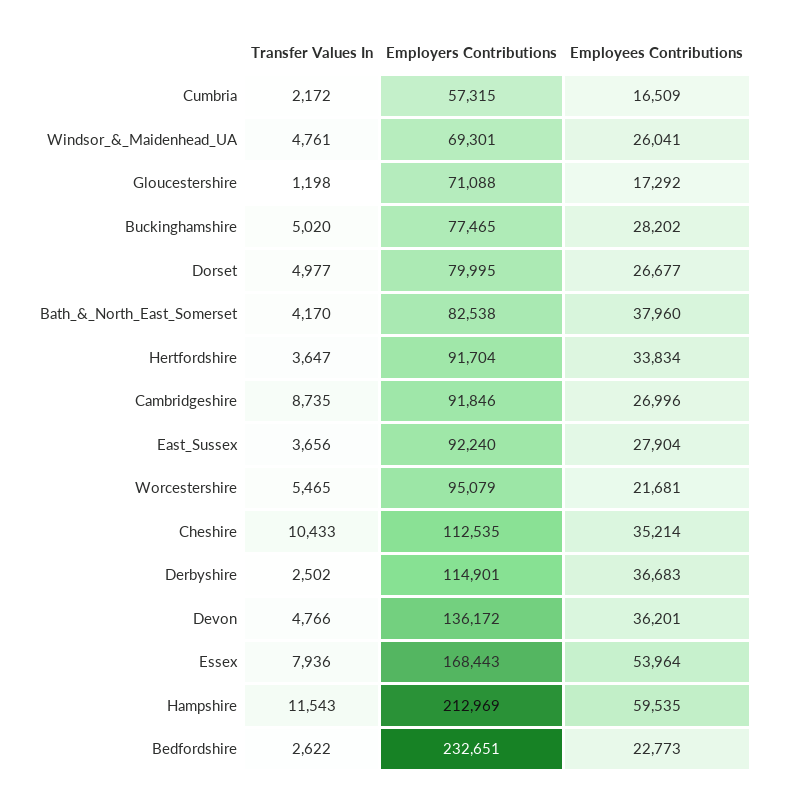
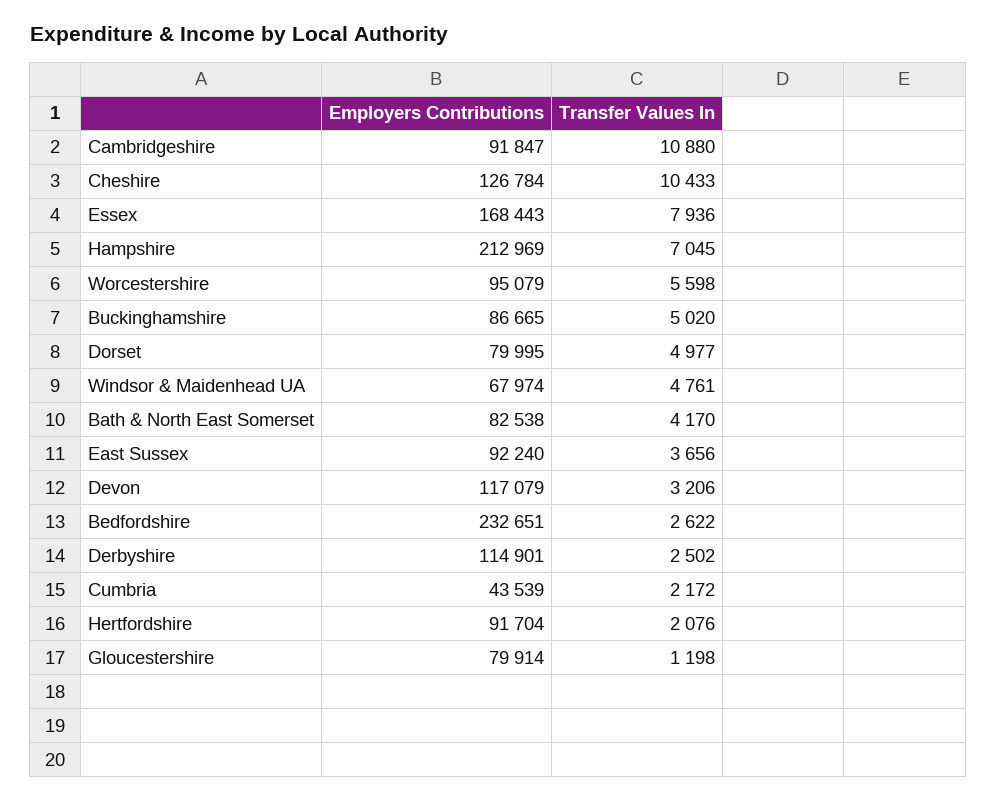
Employers Contributions, Cumbria: 57315 -> 43539
Employees Contributions, Cumbria: 16509 -> none
Employers Contributions, Windsor_&_Maidenhead_UA: 69301 -> 67974
Employees Contributions, Windsor_&_Maidenhead_UA: 26041 -> none
Employers Contributions, Gloucestershire: 71088 -> 79914
Employees Contributions, Gloucestershire: 17292 -> none
Employers Contributions, Buckinghamshire: 77465 -> 86665
Employees Contributions, Buckinghamshire: 28202 -> none
Employees Contributions, Dorset: 26677 -> none
Employees Contributions, Bath_&_North_East_Somerset: 37960 -> none
Transfer Values In, Hertfordshire: 3647 -> 2076
Employees Contributions, Hertfordshire: 33834 -> none
Transfer Values In, Cambridgeshire: 8735 -> 10880
Employers Contributions, Cambridgeshire: 91846 -> 91847
Employees Contributions, Cambridgeshire: 26996 -> none
Employees Contributions, East_Sussex: 27904 -> none
Transfer Values In, Worcestershire: 5465 -> 5598
Employees Contributions, Worcestershire: 21681 -> none
Employers Contributions, Cheshire: 112535 -> 126784
Employees Contributions, Cheshire: 35214 -> none
Employees Contributions, Derbyshire: 36683 -> none
Transfer Values In, Devon: 4766 -> 3206
Employers Contributions, Devon: 136172 -> 117079
Employees Contributions, Devon: 36201 -> none
Employees Contributions, Essex: 53964 -> none
Transfer Values In, Hampshire: 11543 -> 7045
Employees Contributions, Hampshire: 59535 -> none
Employees Contributions, Bedfordshire: 22773 -> none

